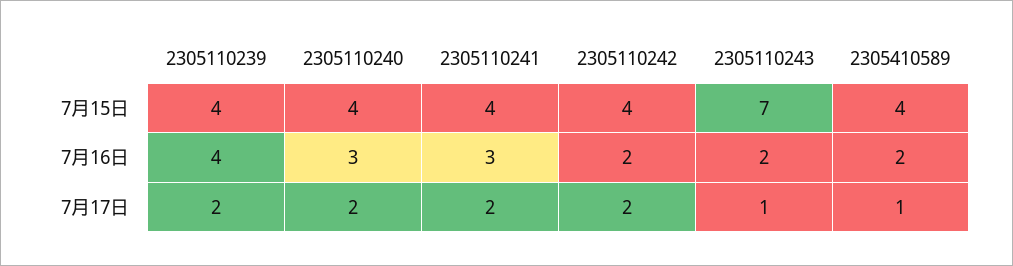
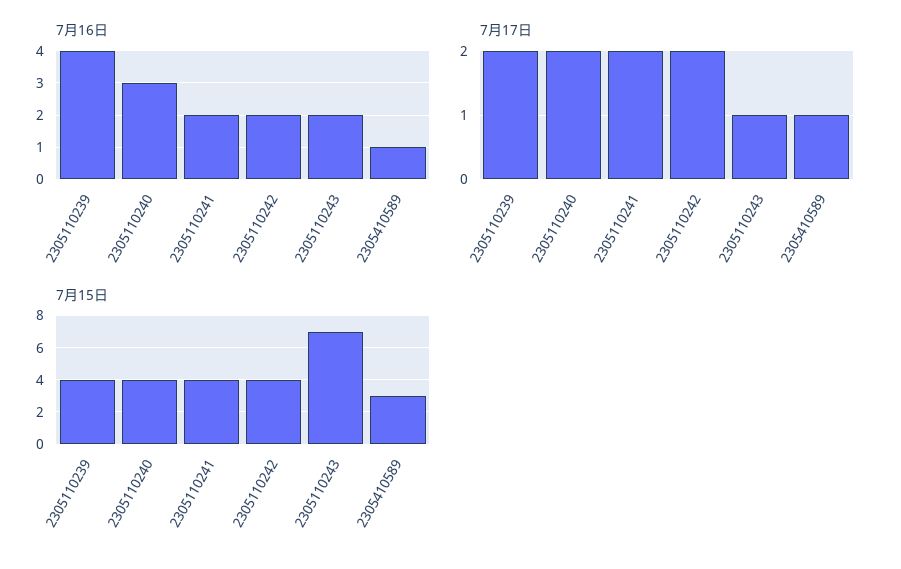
7月15日, 2305410589: 4 -> 3
7月16日, 2305110241: 3 -> 2
7月16日, 2305410589: 2 -> 1

